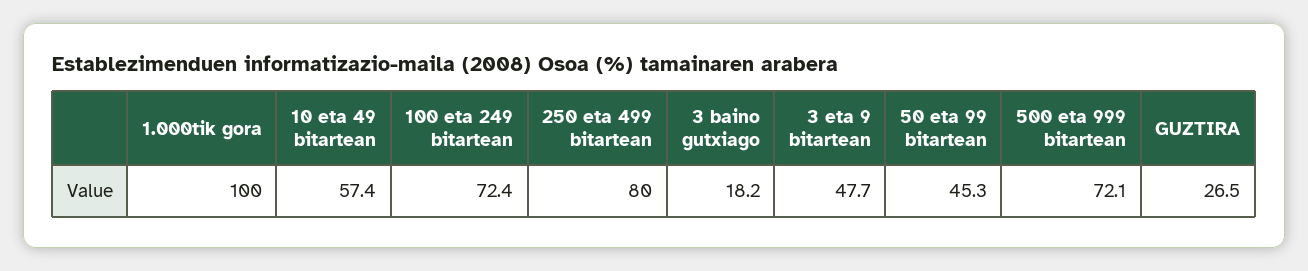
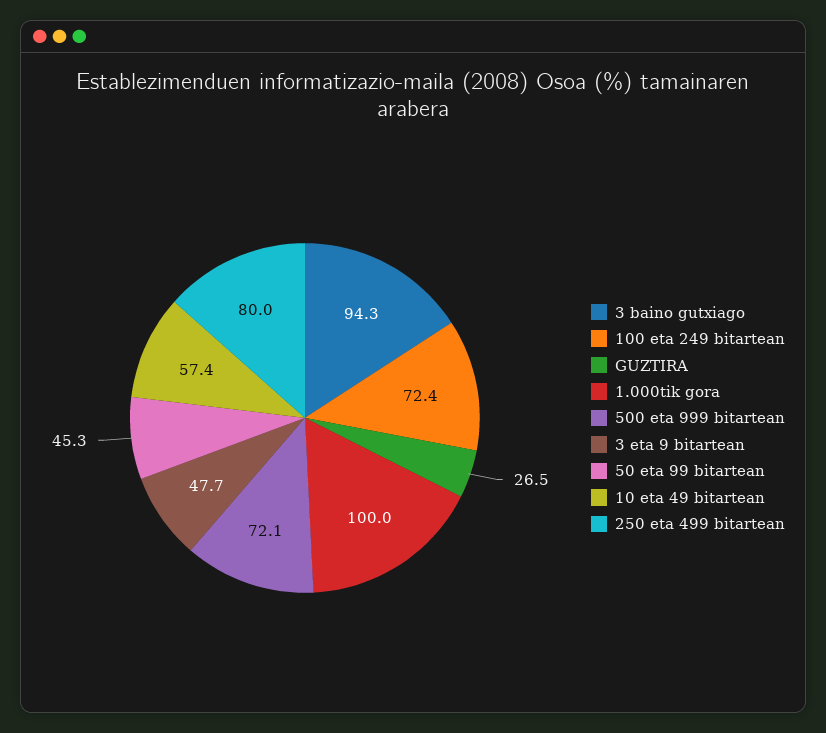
3 baino gutxiago: 18.2 -> 94.3

